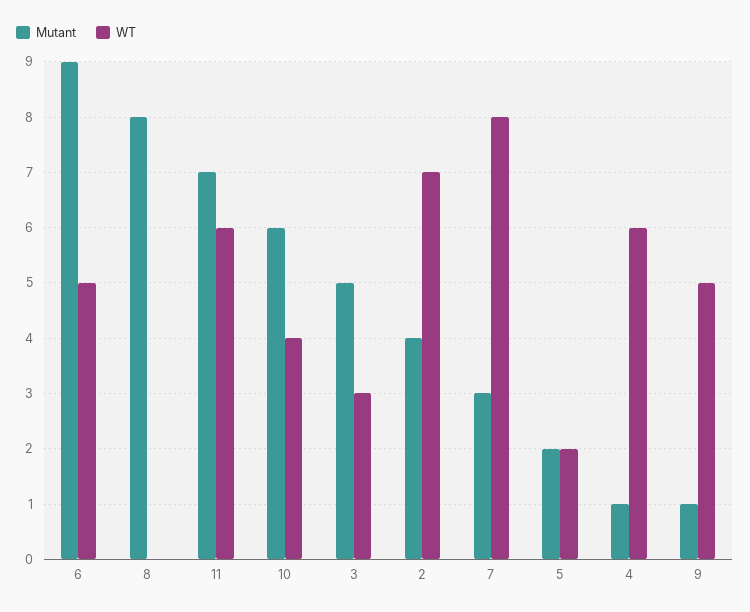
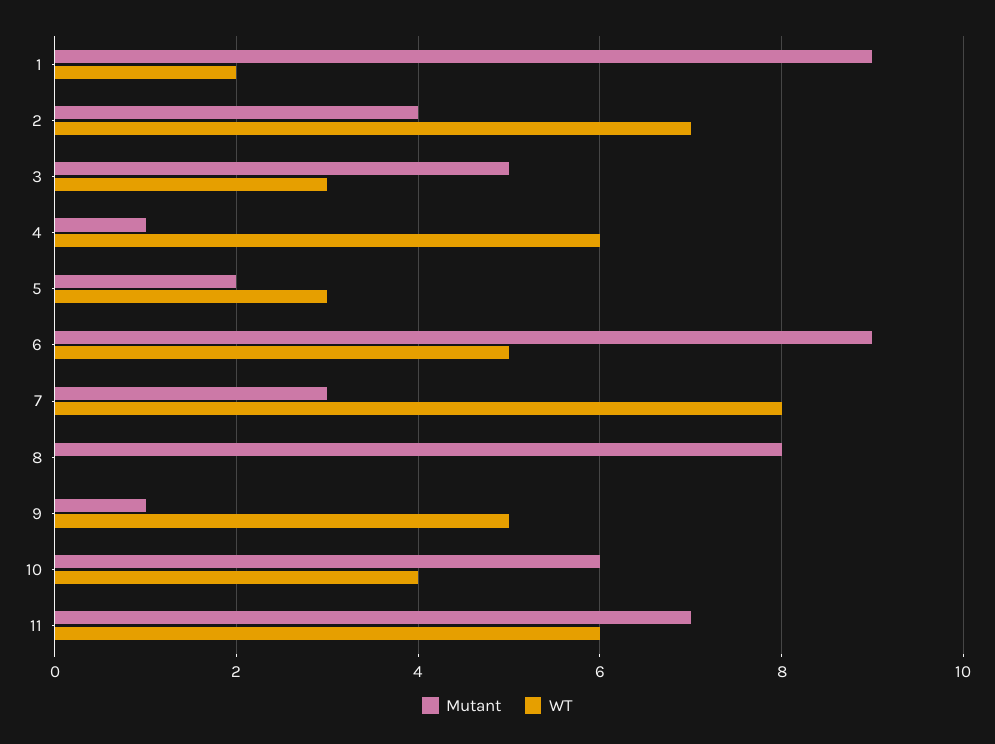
WT, 5: 2 -> 3
Mutant, 1: none -> 9
WT, 1: none -> 2

